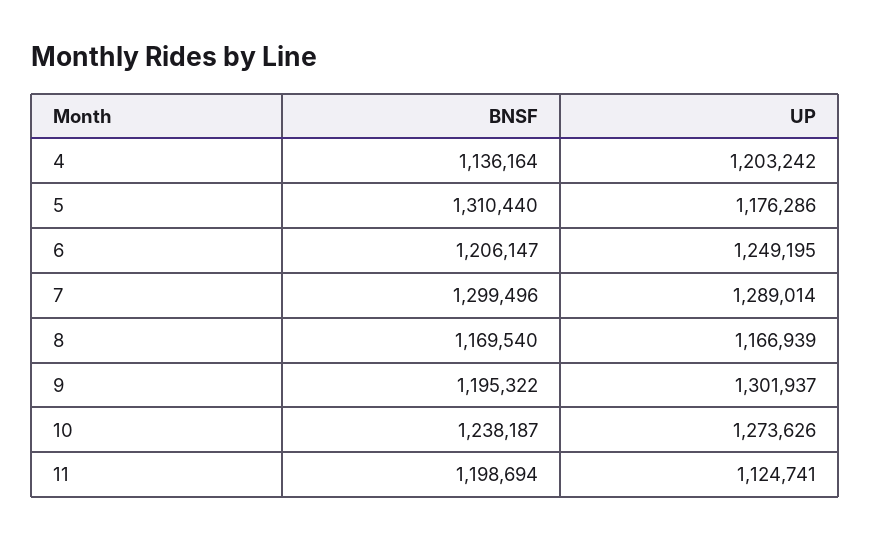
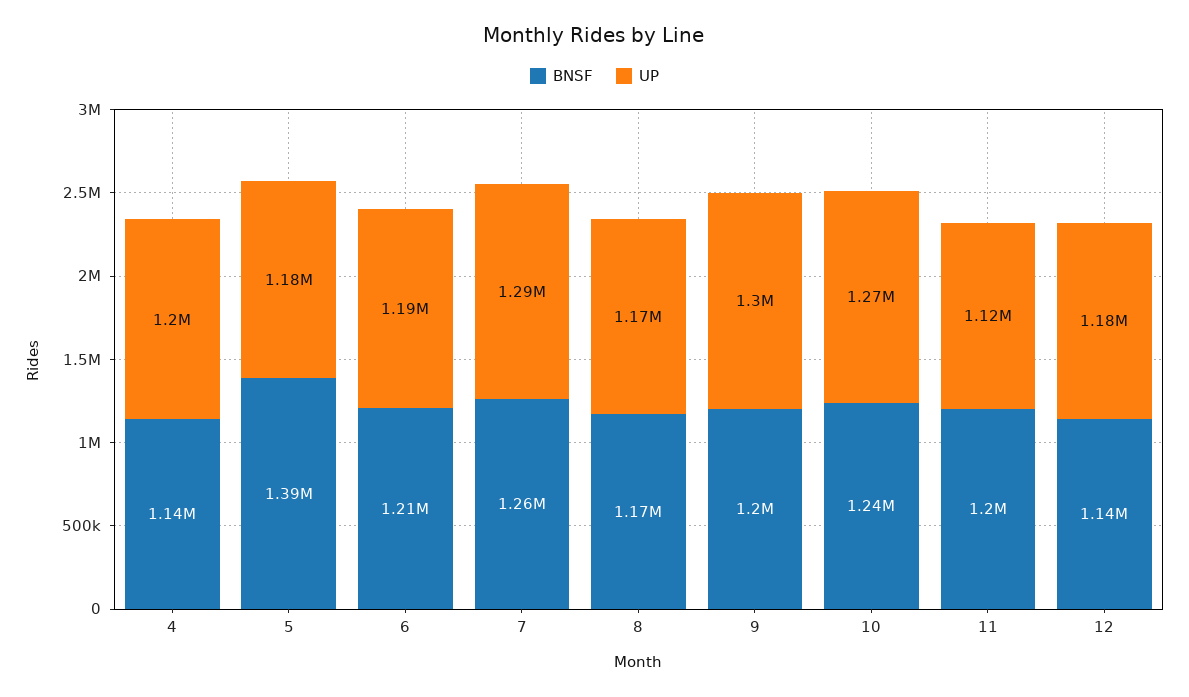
BNSF, 5: 1310440 -> 1390000
UP, 6: 1249195 -> 1190000
BNSF, 7: 1299496 -> 1260000
BNSF, 12: none -> 1140000
UP, 12: none -> 1180000

